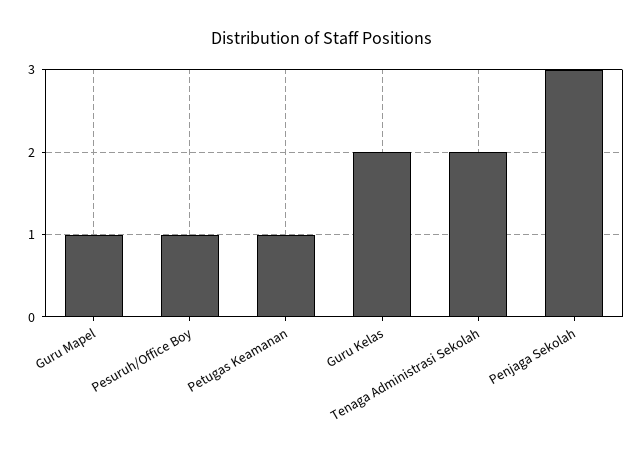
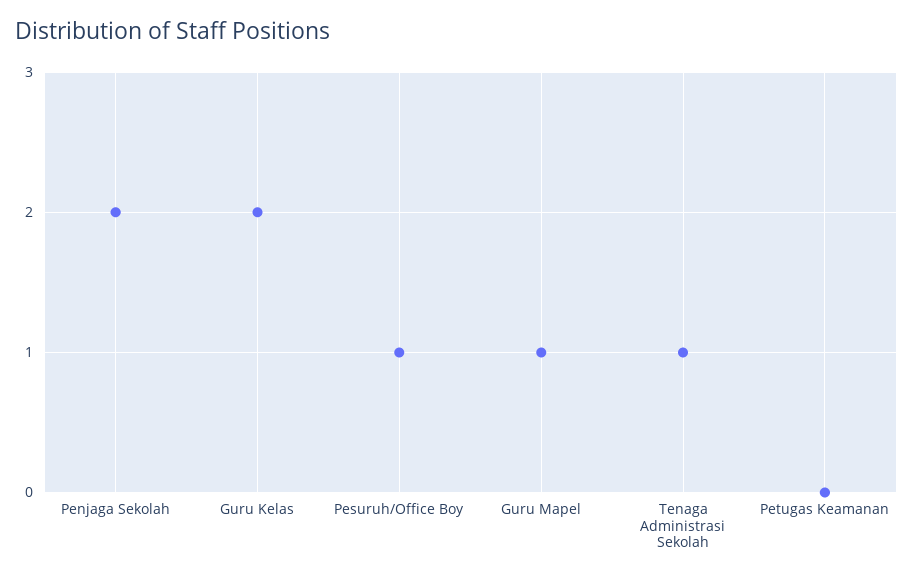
Petugas Keamanan: 1 -> 0
Tenaga Administrasi Sekolah: 2 -> 1
Penjaga Sekolah: 3 -> 2

